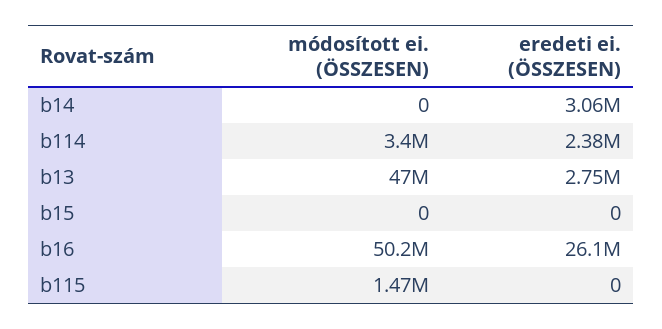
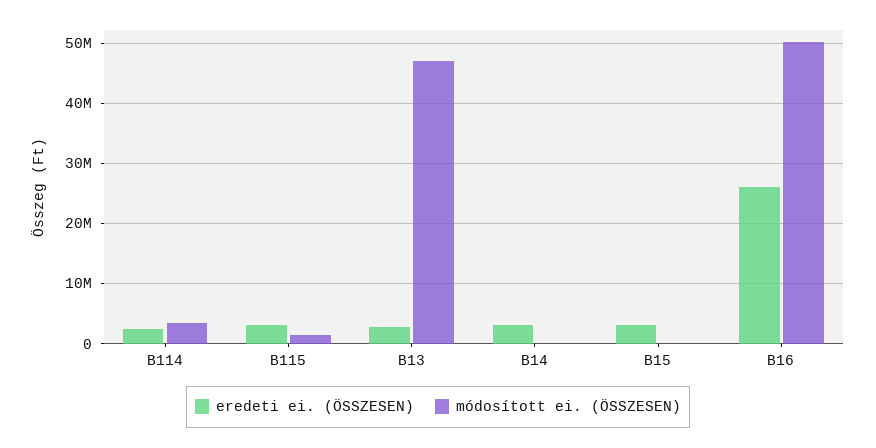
eredeti ei. (ÖSSZESEN), b15: 0 -> 3000000
eredeti ei. (ÖSSZESEN), b115: 0 -> 3000000

